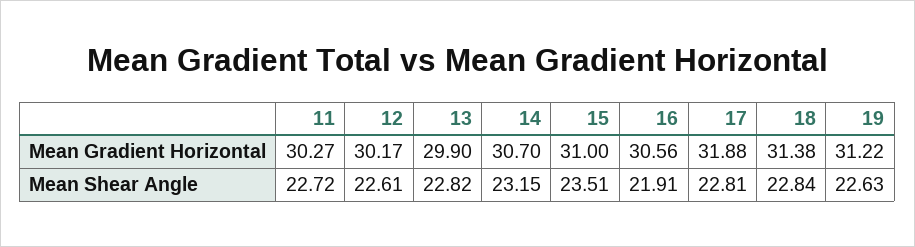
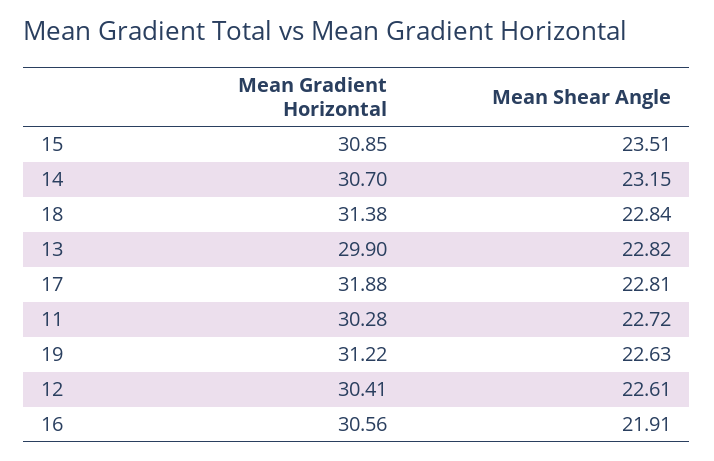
11, Mean Gradient Horizontal: 30.27 -> 30.28
12, Mean Gradient Horizontal: 30.17 -> 30.41
15, Mean Gradient Horizontal: 31 -> 30.85

